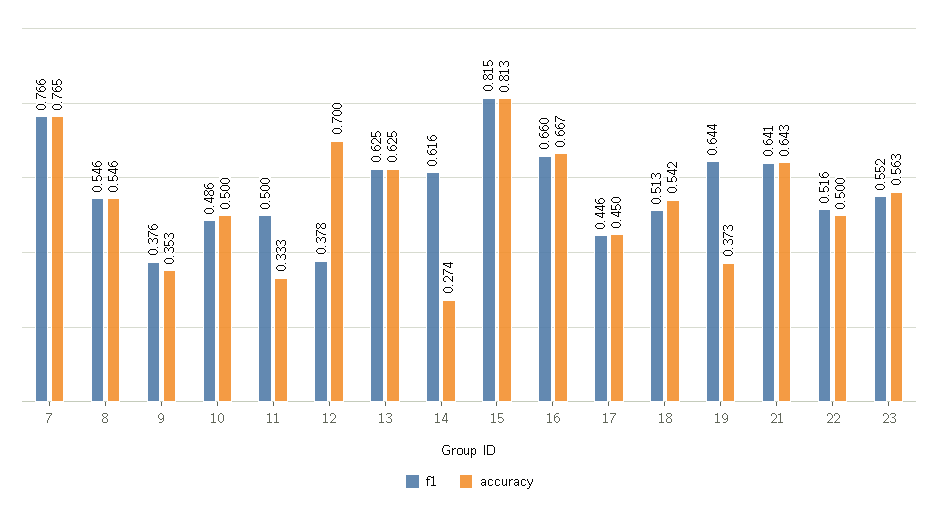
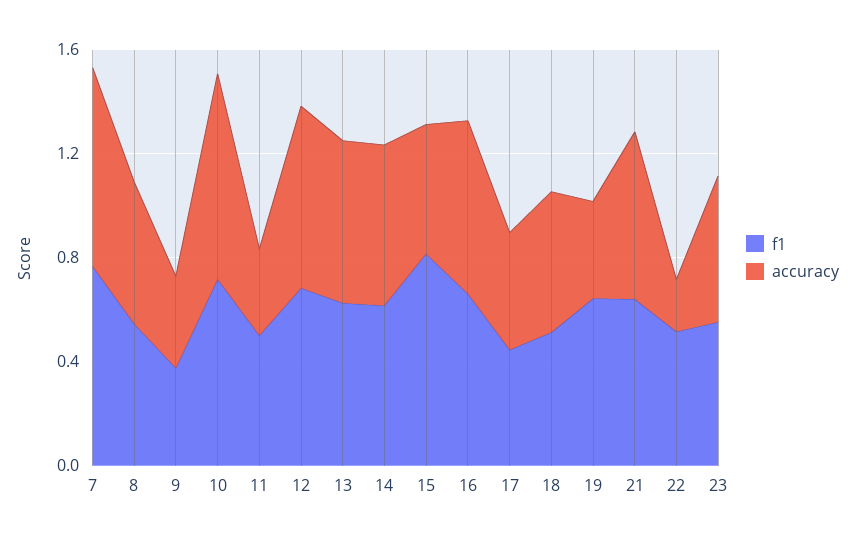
f1, 10: 0.486 -> 0.7
accuracy, 10: 0.5 -> 0.8
f1, 12: 0.378 -> 0.7
accuracy, 14: 0.274 -> 0.6
accuracy, 15: 0.813 -> 0.5
accuracy, 22: 0.5 -> 0.2

